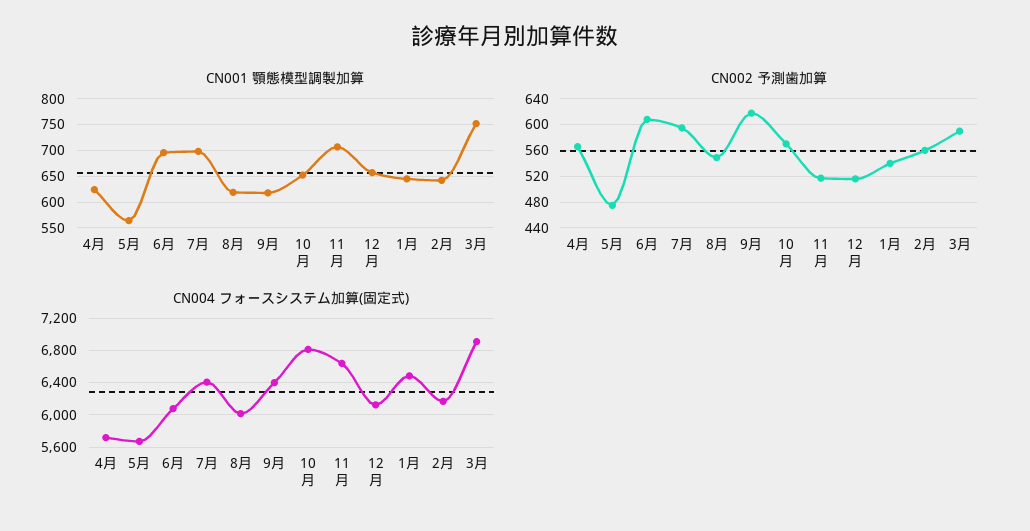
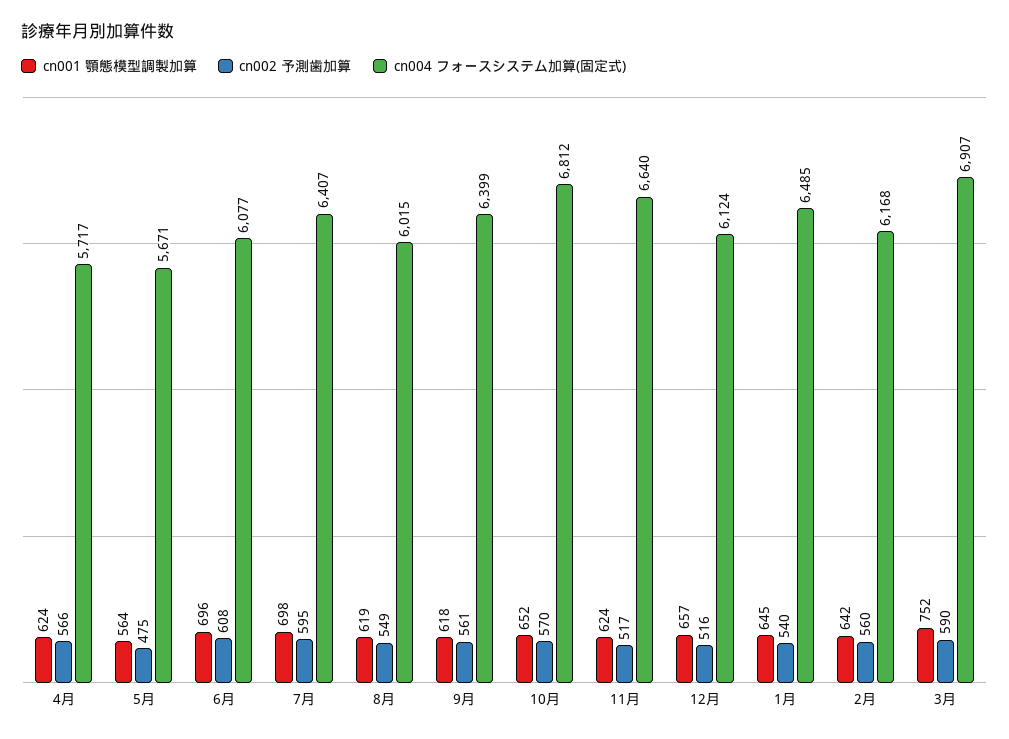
CN001 顎態模型調製加算, 11月: 700 -> 624
CN002 予測歯加算, 9月: 620 -> 561

